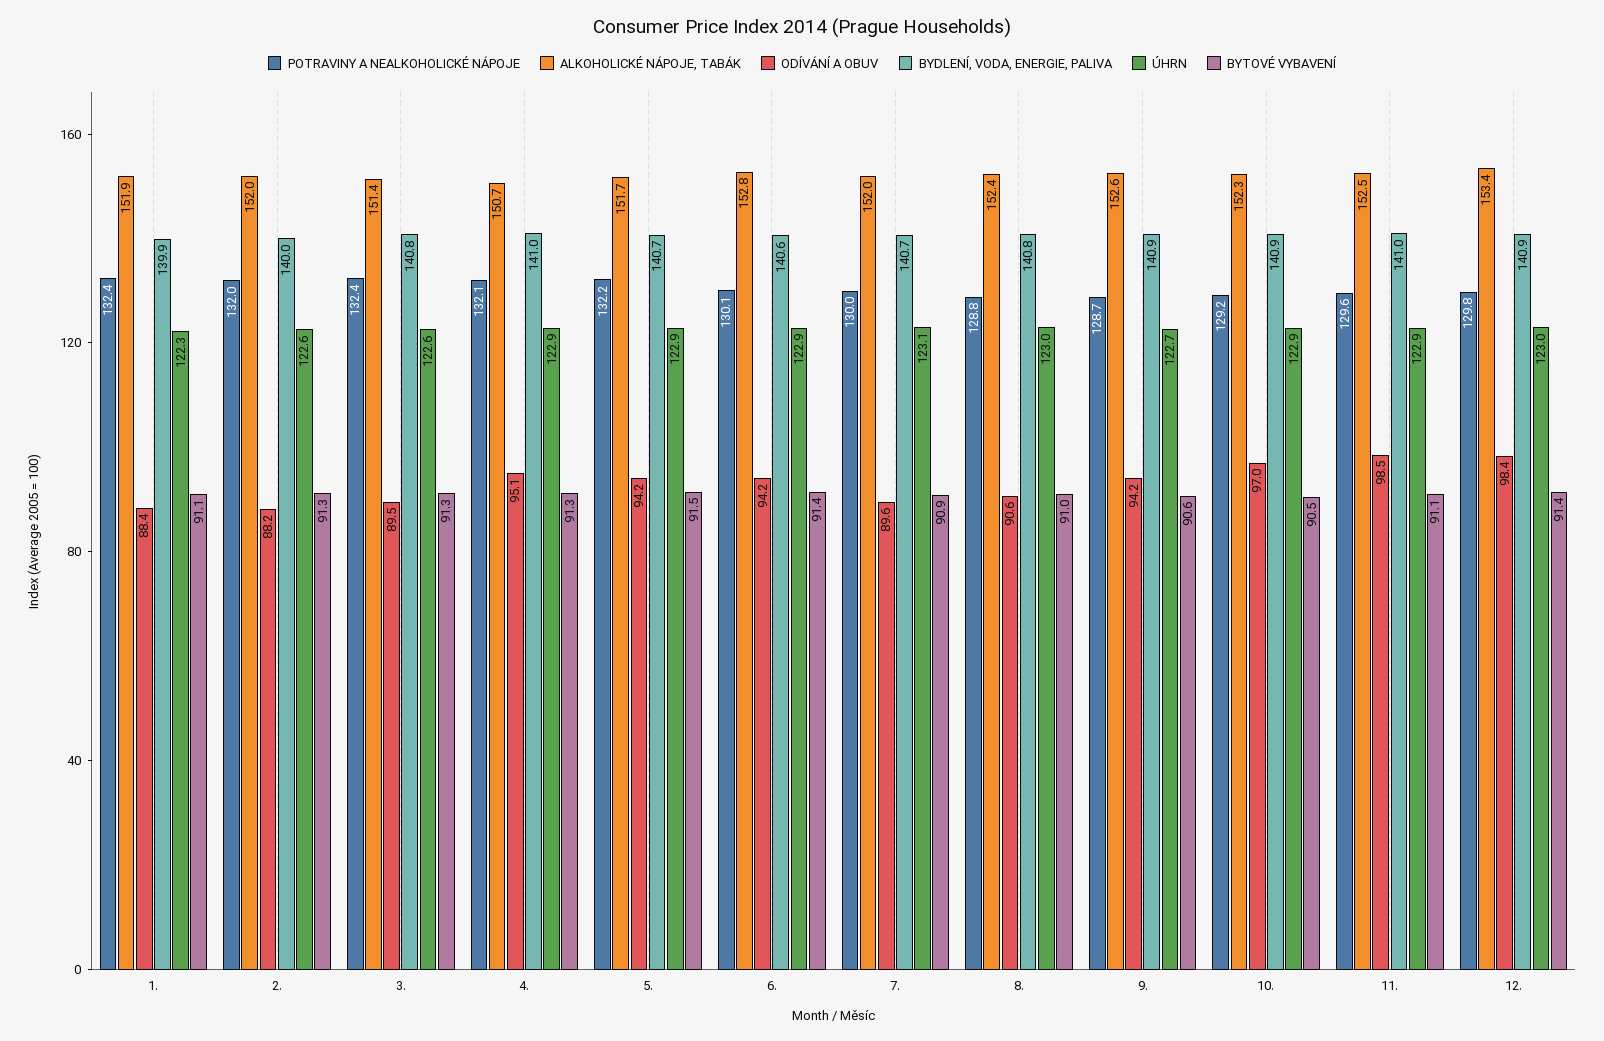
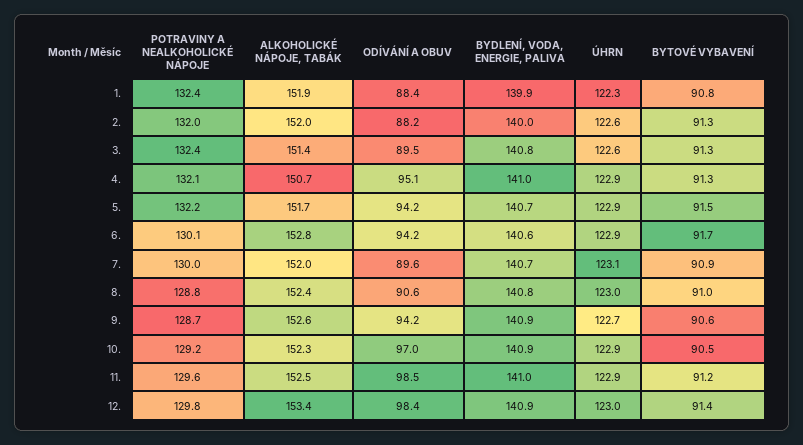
BYTOVÉ VYBAVENÍ, 1.: 91.1 -> 90.8
BYTOVÉ VYBAVENÍ, 6.: 91.4 -> 91.7
BYTOVÉ VYBAVENÍ, 11.: 91.1 -> 91.2

